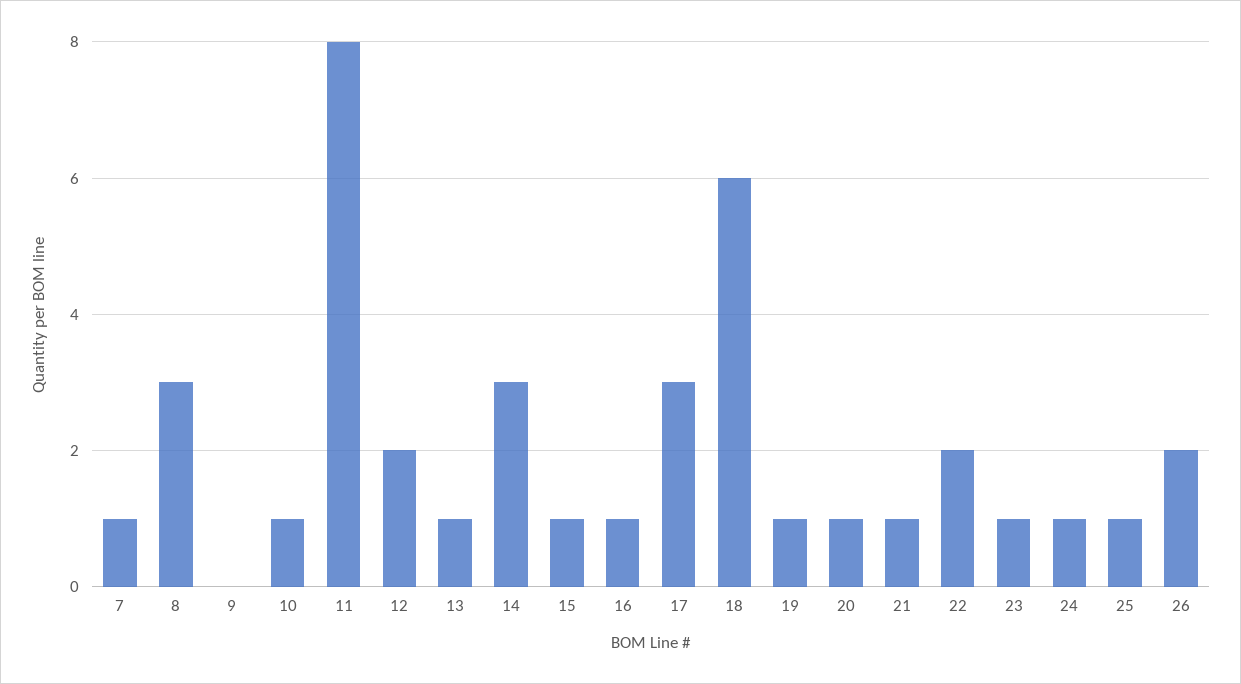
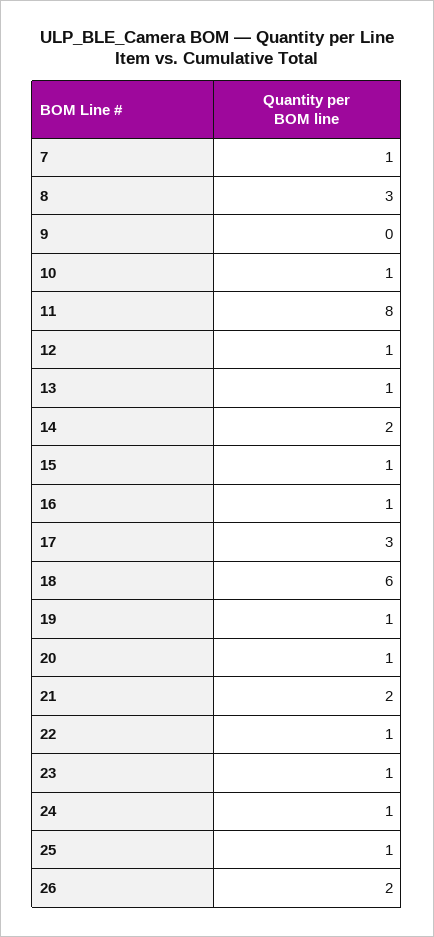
12: 2 -> 1
14: 3 -> 2
21: 1 -> 2
22: 2 -> 1

